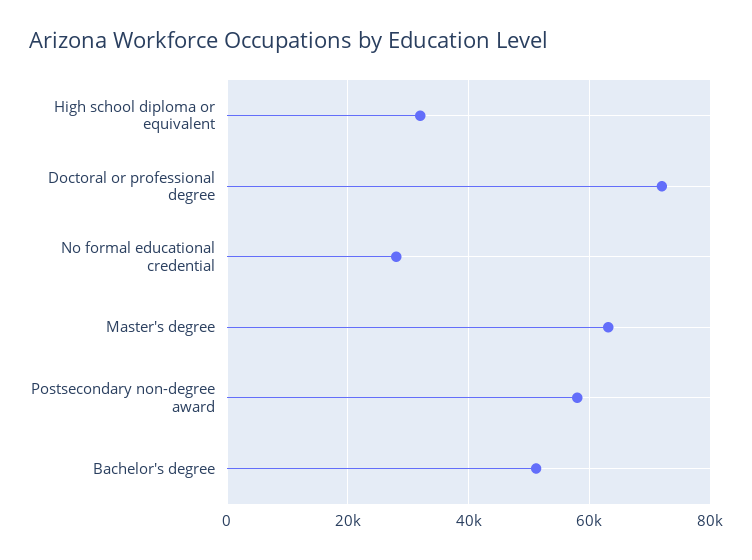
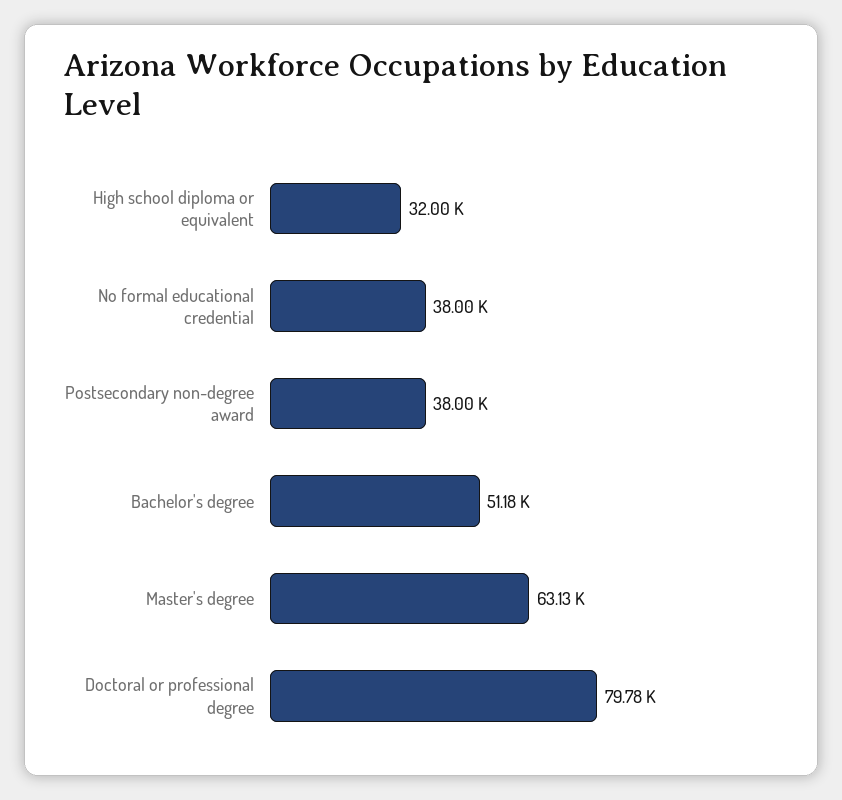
Doctoral or professional degree: 72000 -> 79780
No formal educational credential: 28000 -> 38000
Postsecondary non-degree award: 58000 -> 38000

